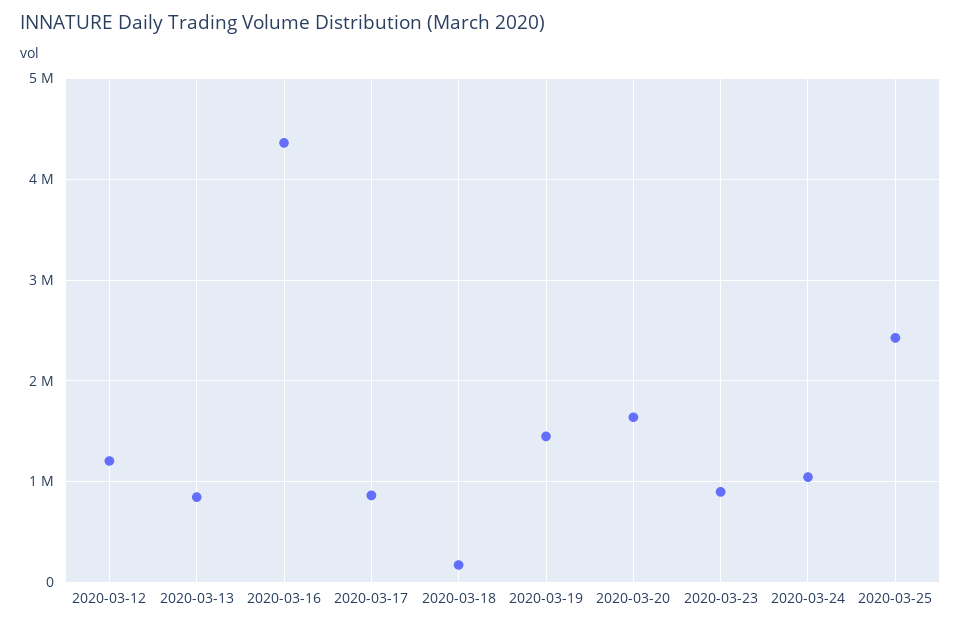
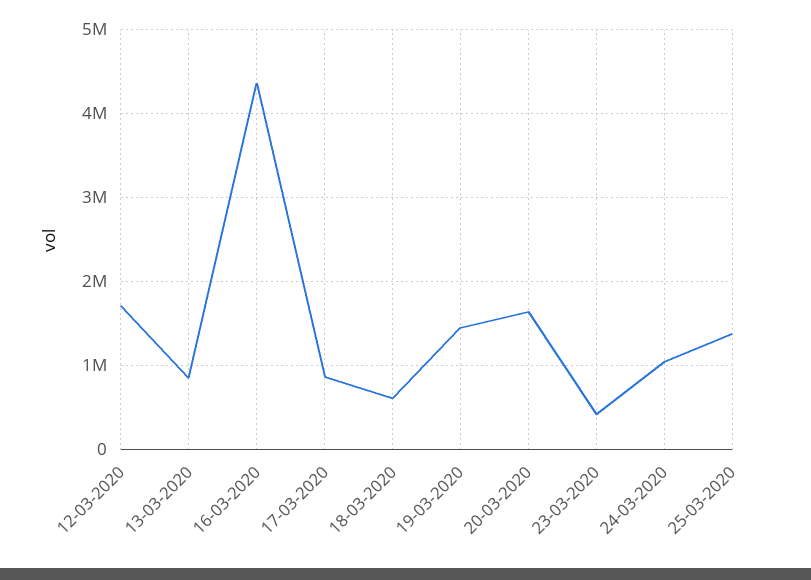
2020-03-12: 1200000 -> 1700000
2020-03-18: 200000 -> 600000
2020-03-23: 900000 -> 400000
2020-03-25: 2400000 -> 1400000

